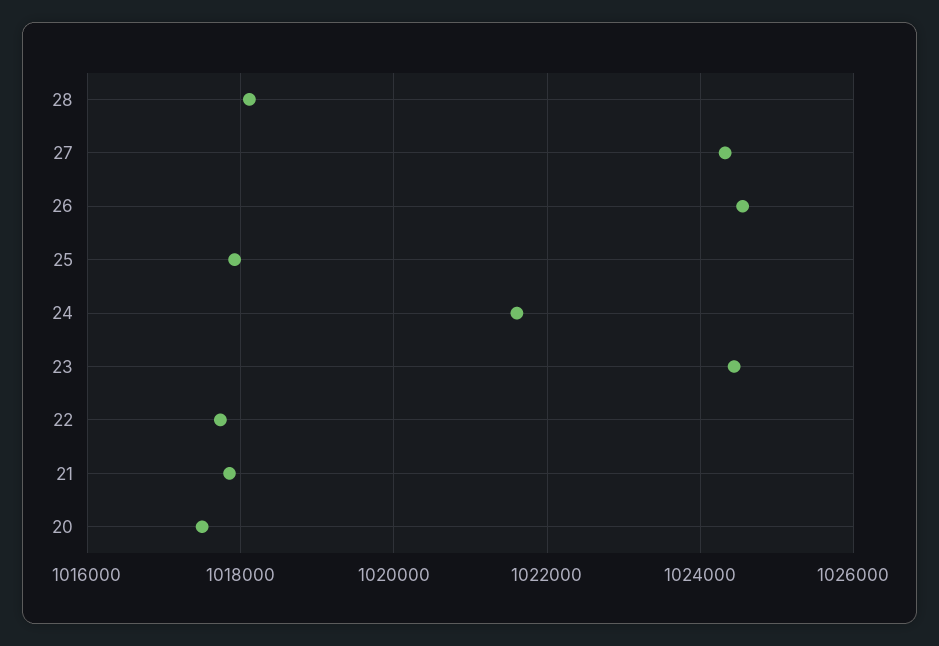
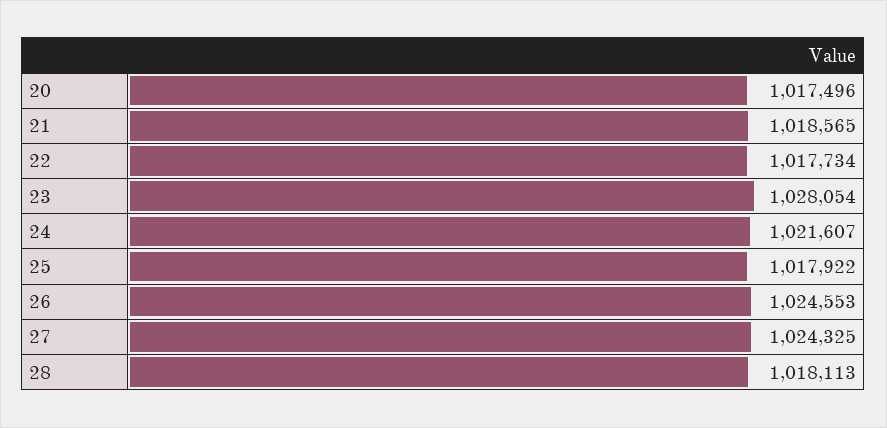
23: 1024400 -> 1028054
21: 1017800 -> 1018565

